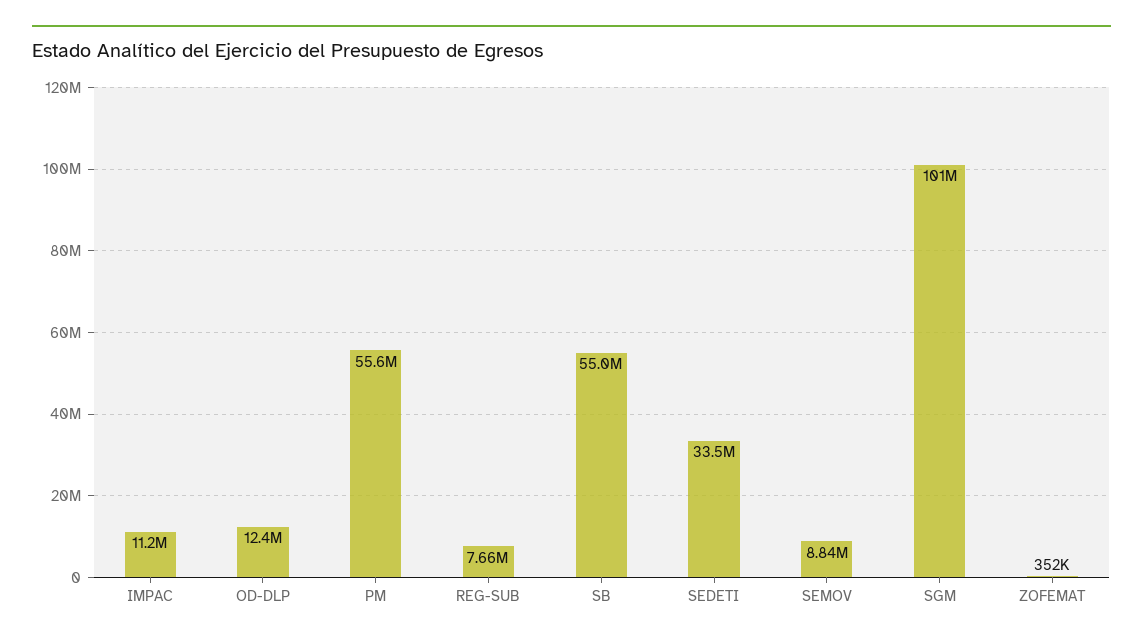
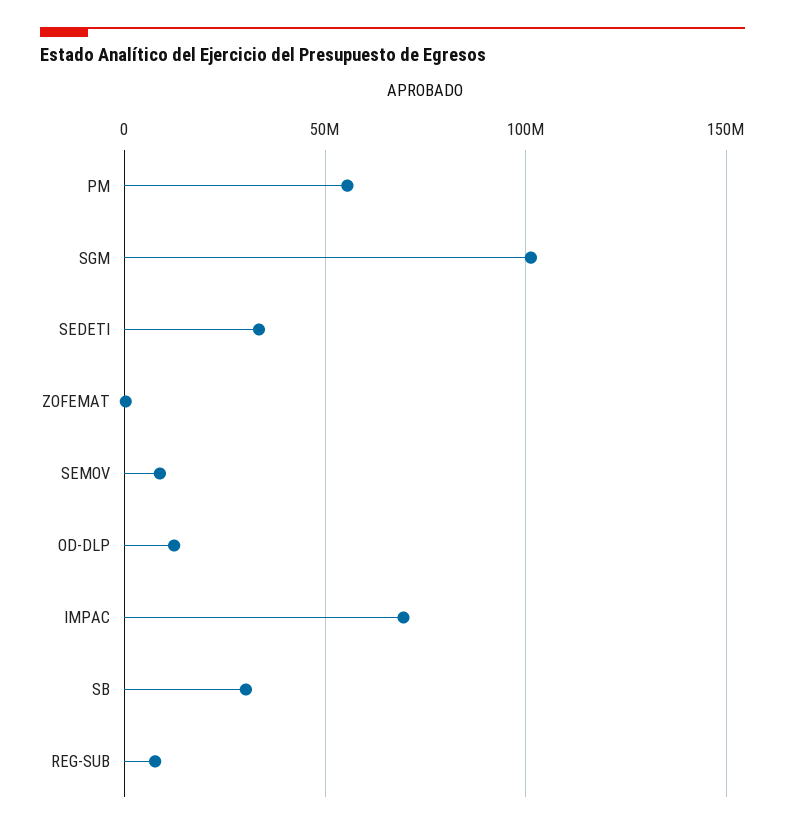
IMPAC: 11200000 -> 70000000
SB: 55000000 -> 30000000

